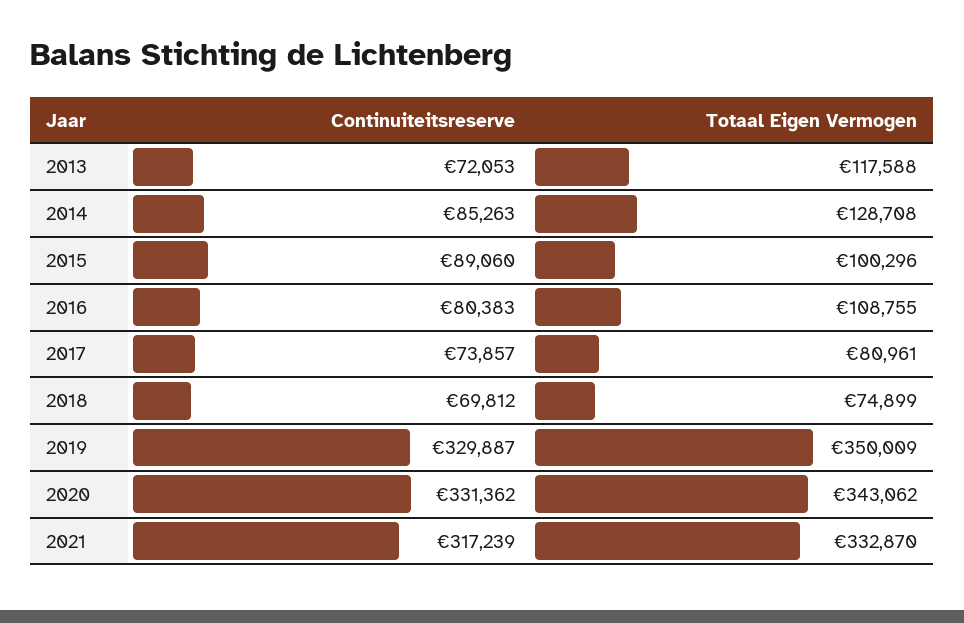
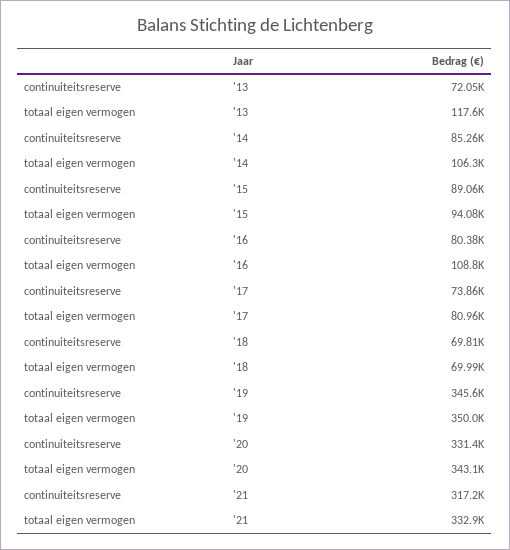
Totaal Eigen Vermogen, 2014: 128708 -> 106300
Totaal Eigen Vermogen, 2015: 100296 -> 94080
Totaal Eigen Vermogen, 2018: 74899 -> 69990
Continuiteitsreserve, 2019: 329887 -> 345600

